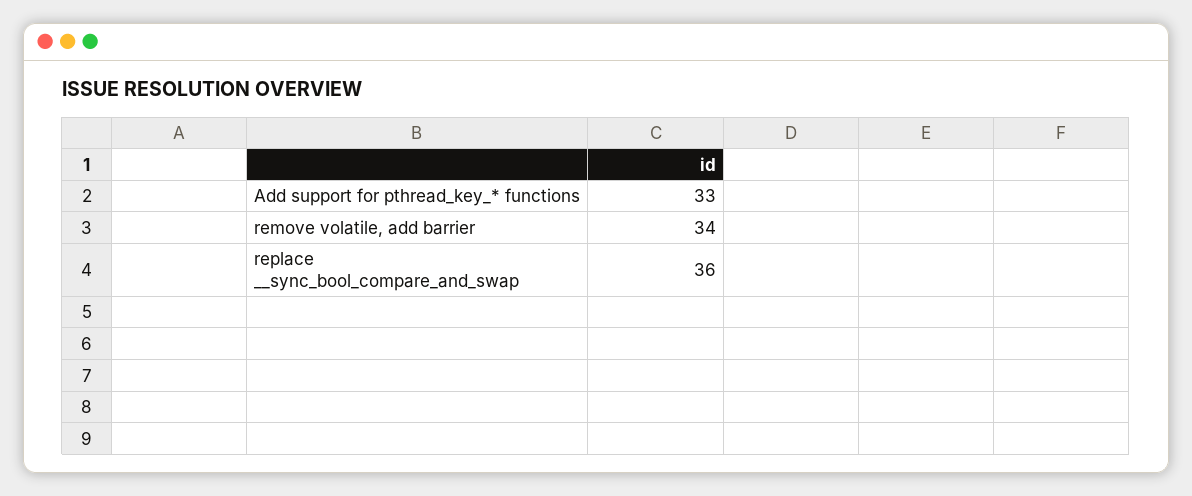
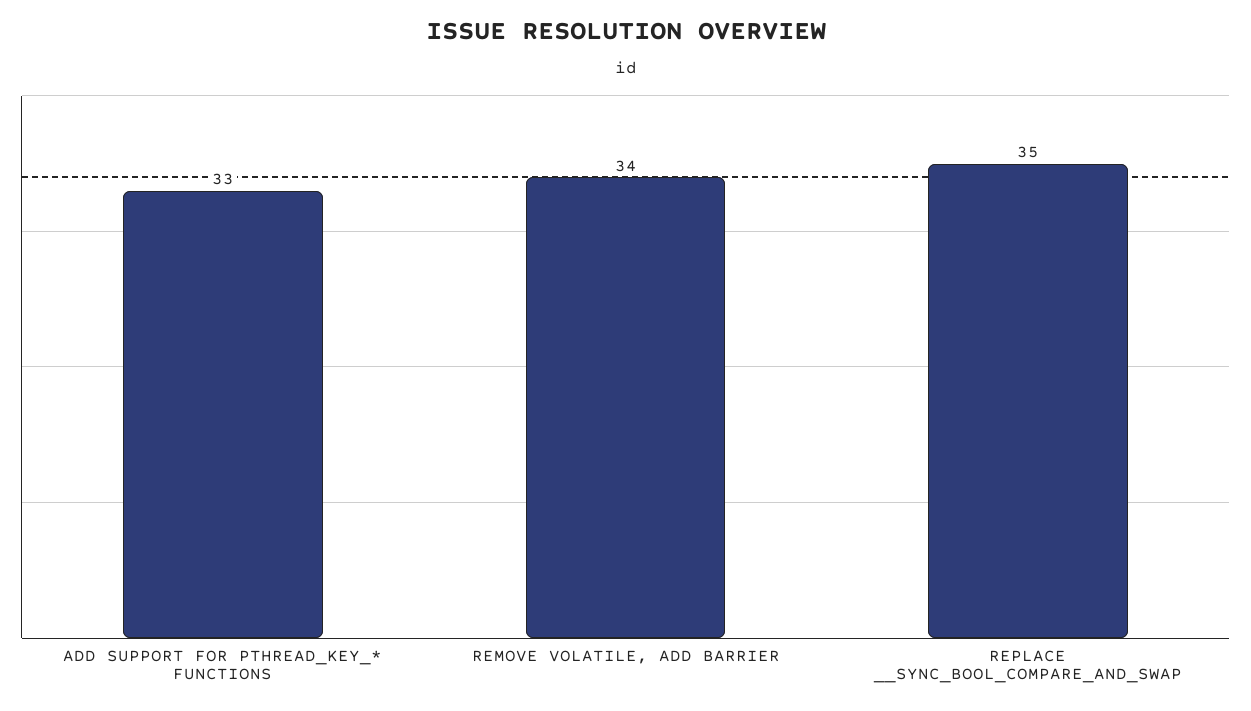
replace __sync_bool_compare_and_swap: 36 -> 35

